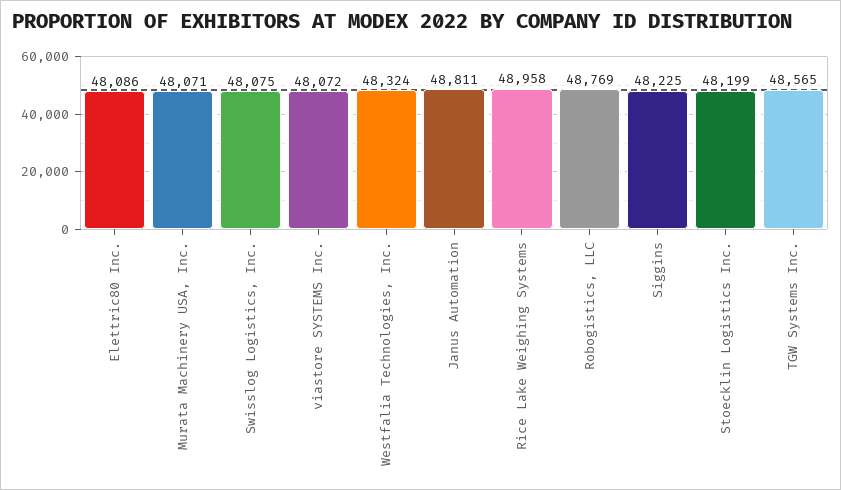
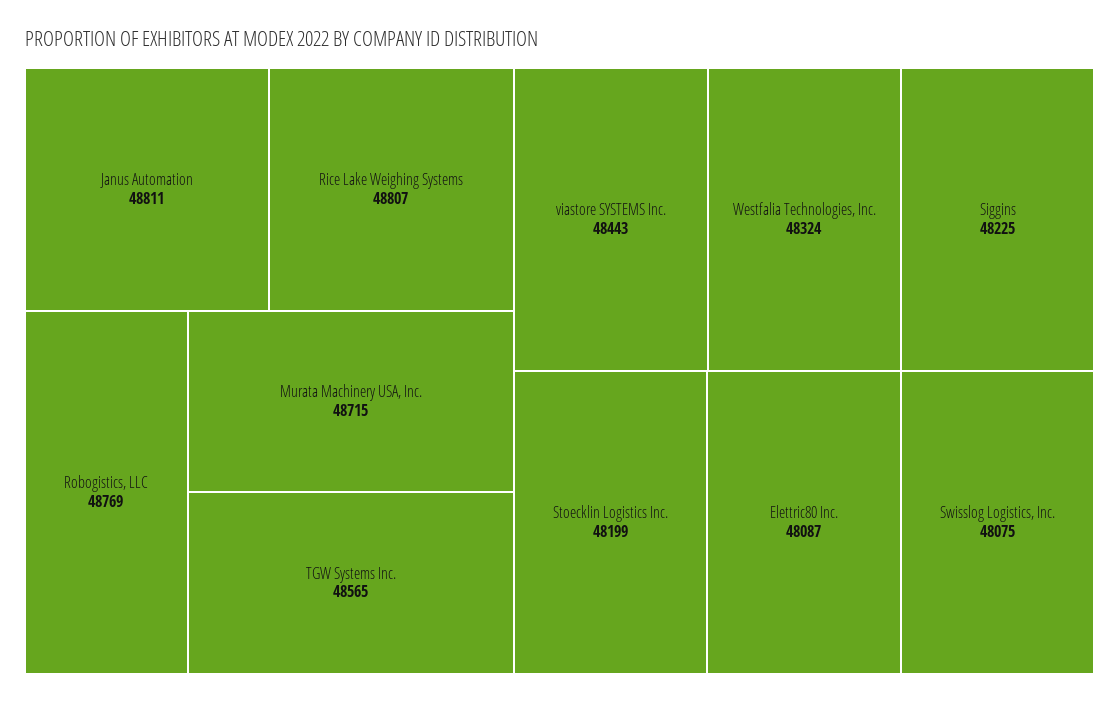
Elettric80 Inc.: 48086 -> 48087
Murata Machinery USA, Inc.: 48071 -> 48715
viastore SYSTEMS Inc.: 48072 -> 48443
Rice Lake Weighing Systems: 48958 -> 48807

